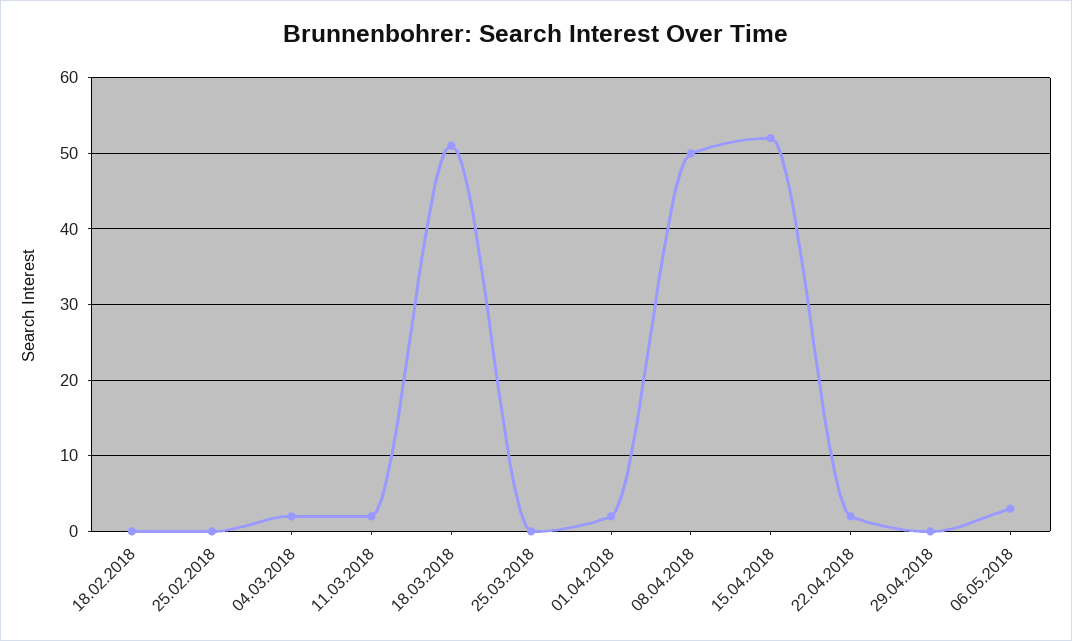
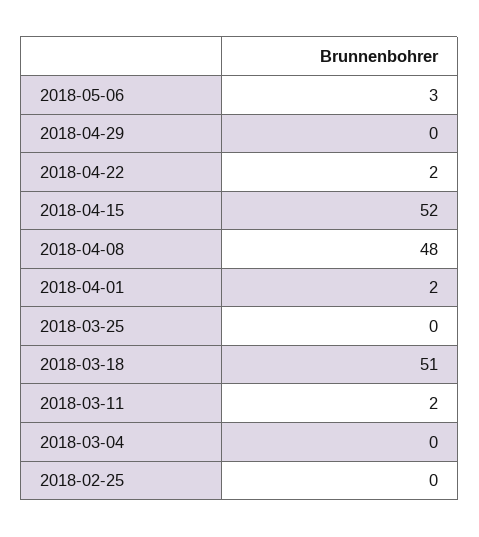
18.02.2018: 0 -> none
04.03.2018: 2 -> 0
08.04.2018: 50 -> 48

